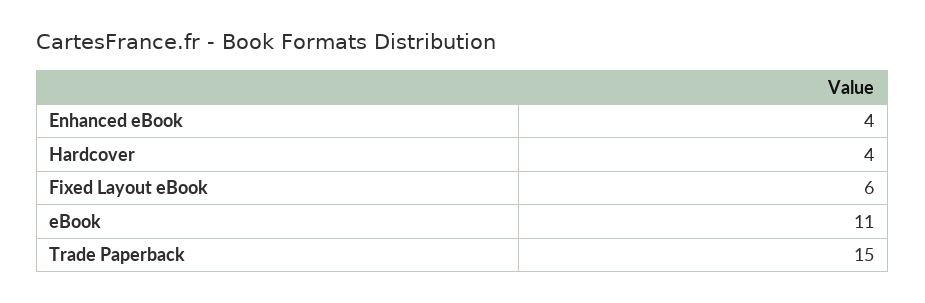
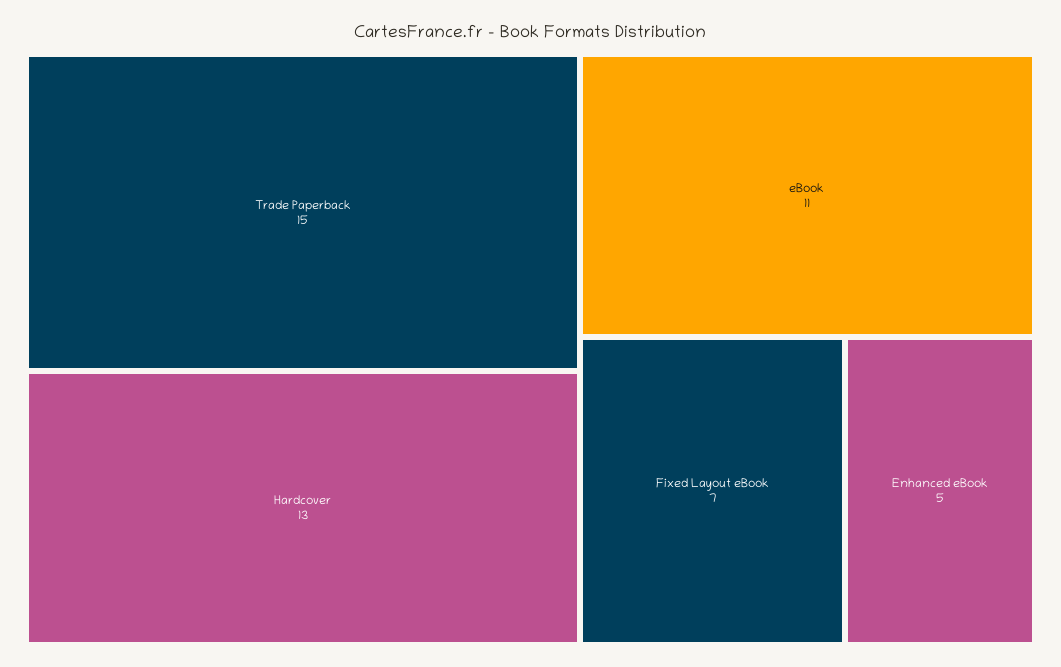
Enhanced eBook: 4 -> 5
Hardcover: 4 -> 13
Fixed Layout eBook: 6 -> 7

